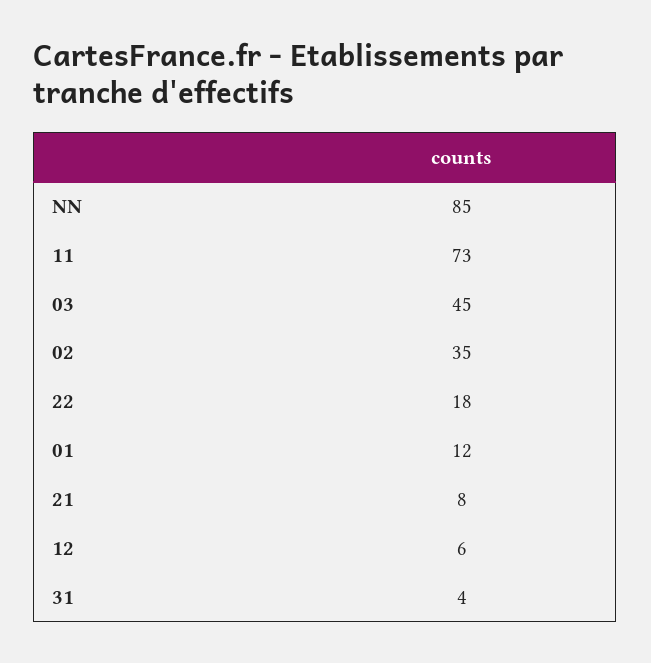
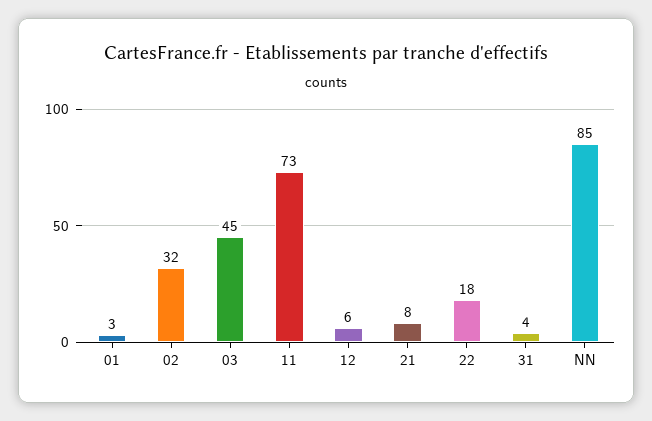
02: 35 -> 32
01: 12 -> 3

